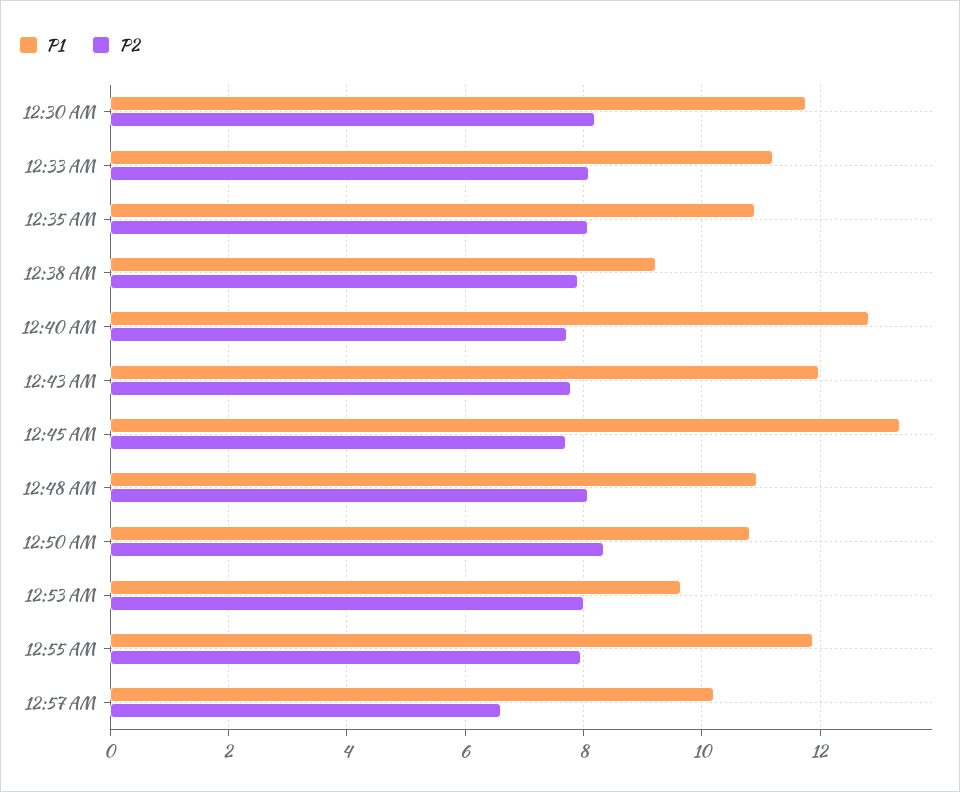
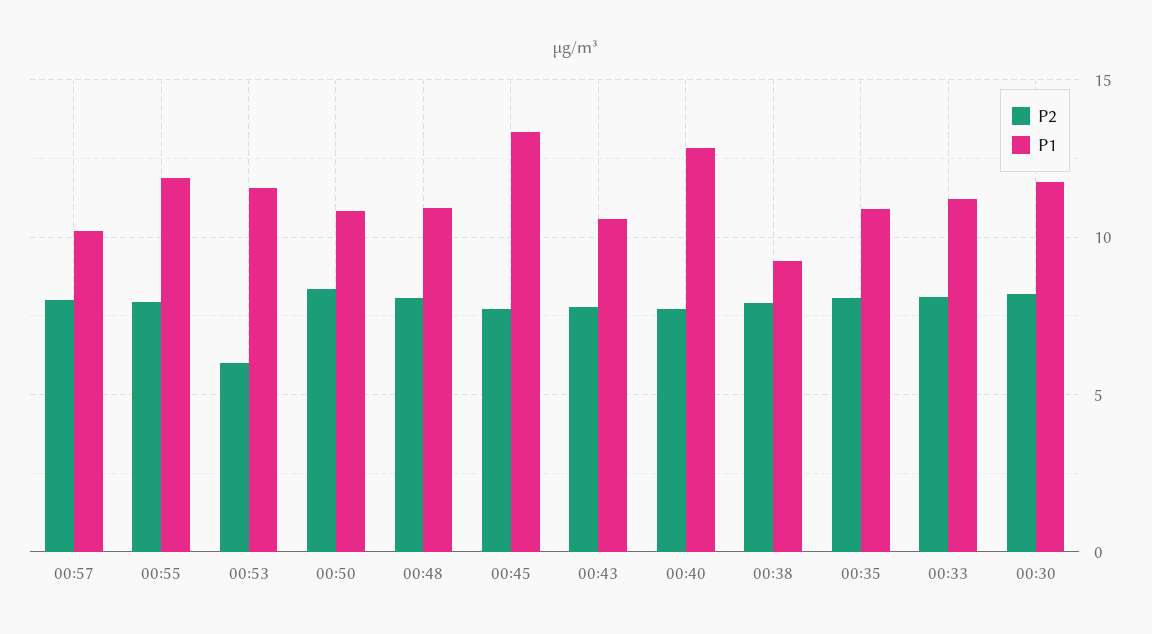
P1, 12:43 AM: 12 -> 10.5
P1, 12:53 AM: 9.6 -> 11.5
P2, 12:53 AM: 8 -> 6
P2, 12:57 AM: 6.6 -> 8

